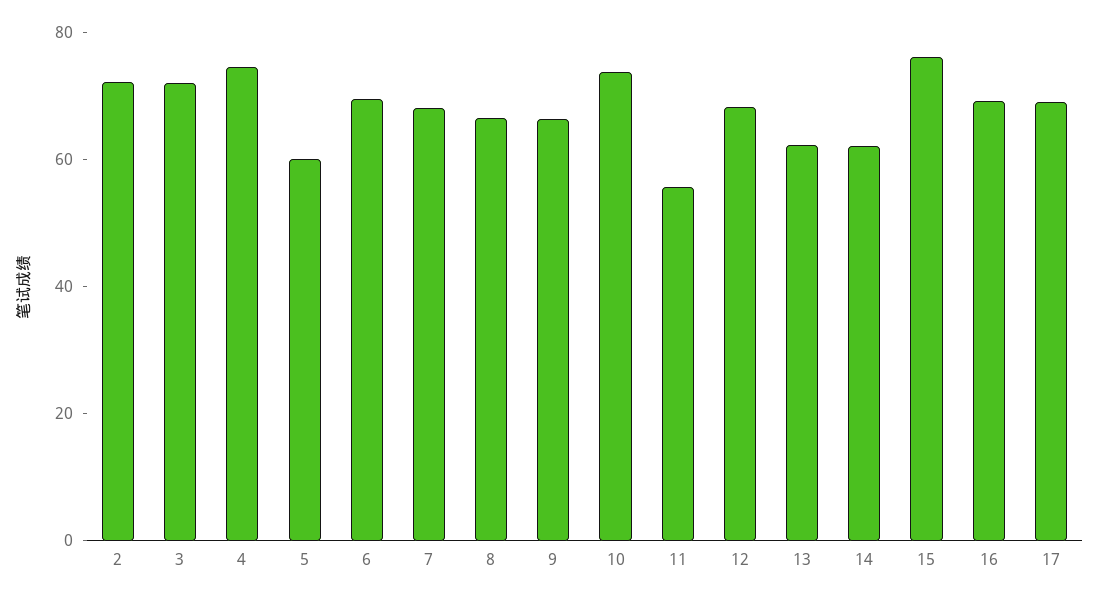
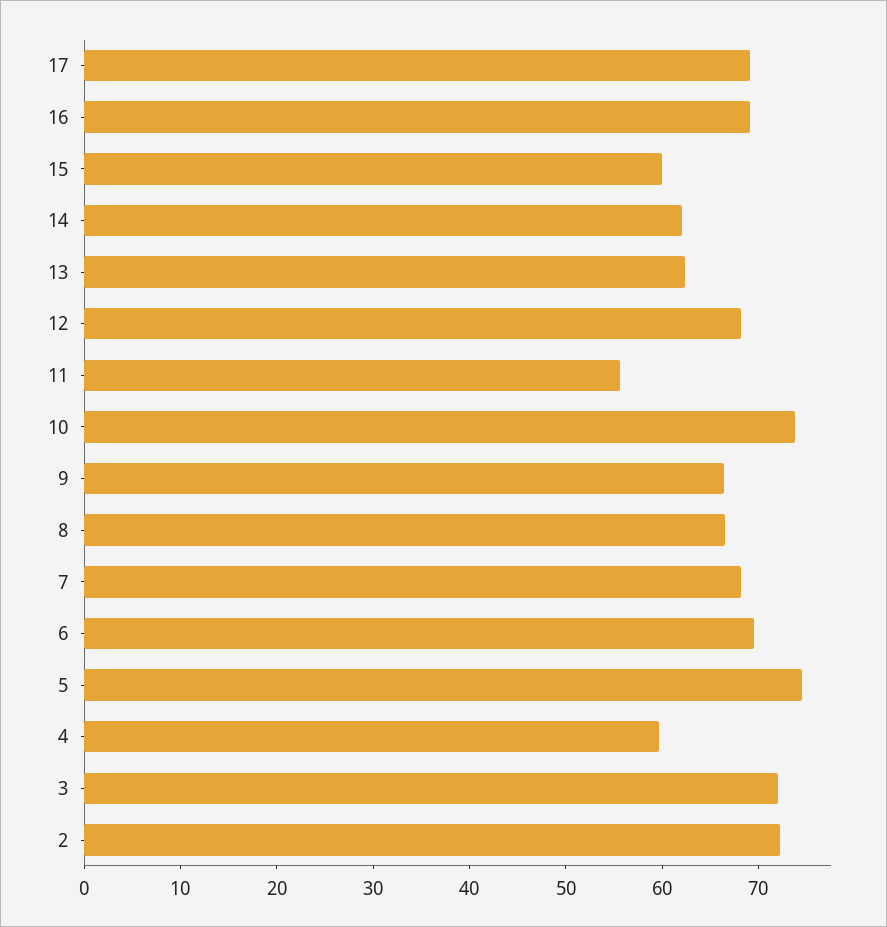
4: 75 -> 60
5: 60 -> 74
15: 75 -> 60

